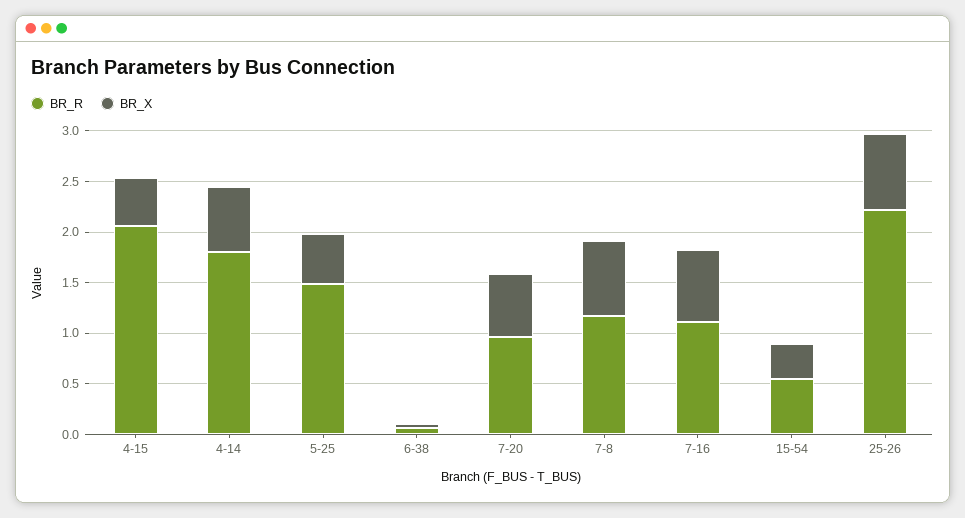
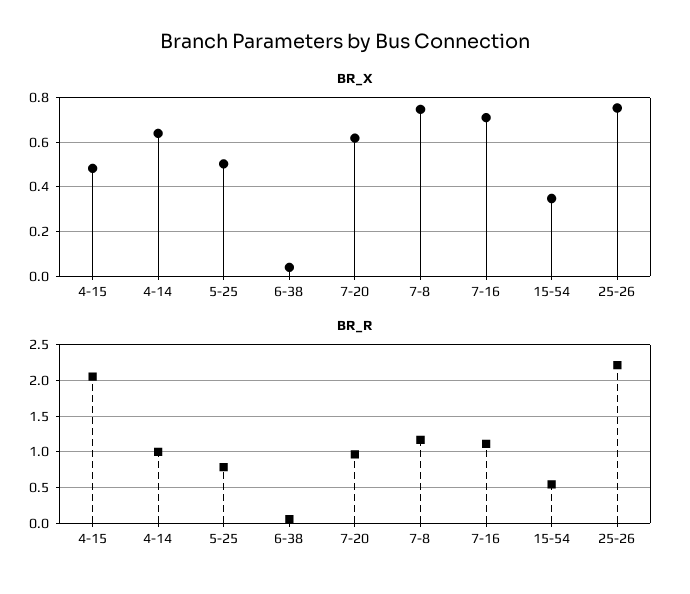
BR_R, 4-14: 1.8 -> 1
BR_R, 5-25: 1.5 -> 0.8

